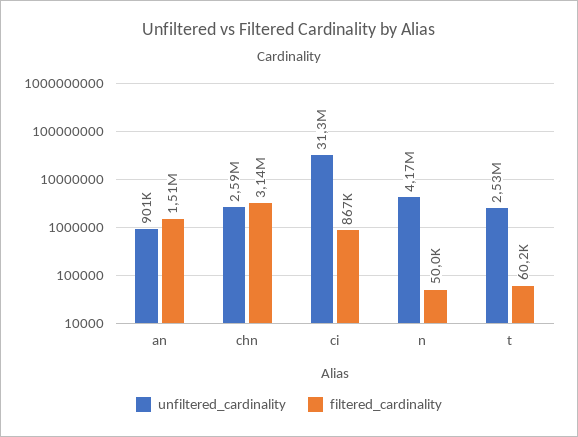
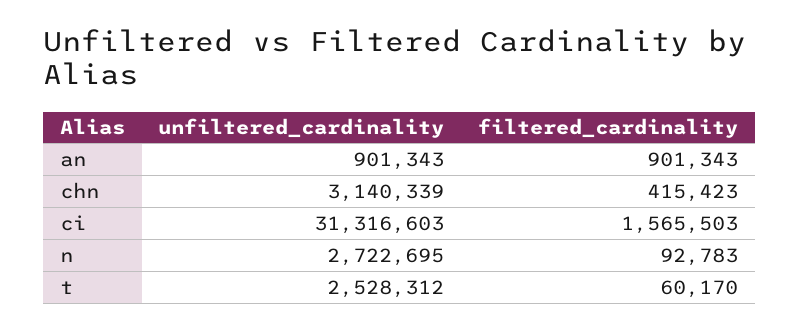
filtered_cardinality, an: 1510000 -> 901343
unfiltered_cardinality, chn: 2590000 -> 3140339
filtered_cardinality, chn: 3140000 -> 415423
filtered_cardinality, ci: 867000 -> 1565503
unfiltered_cardinality, n: 4170000 -> 2722695
filtered_cardinality, n: 50000 -> 92783

